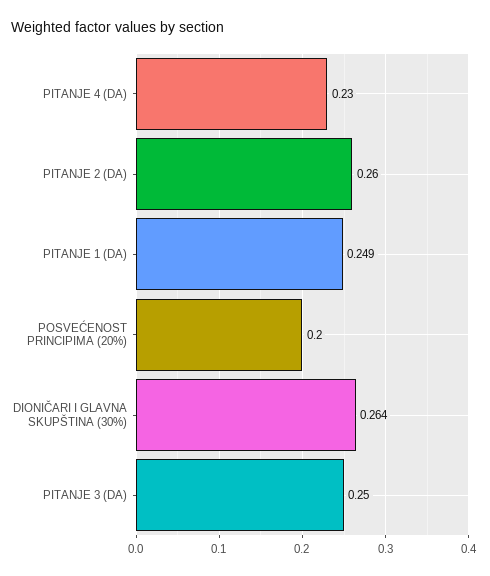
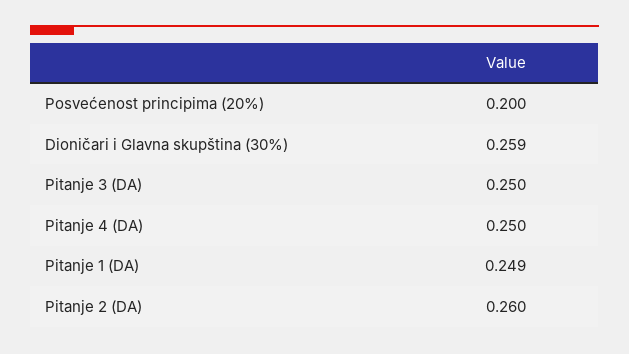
PITANJE 4 (DA): 0.23 -> 0.25
DIONIČARI I GLAVNA SKUPŠTINA (30%): 0.264 -> 0.259

